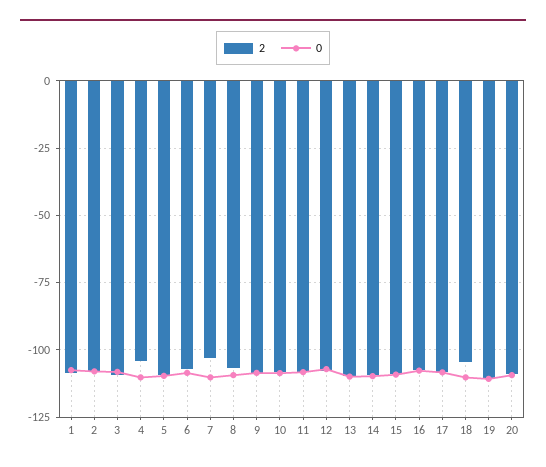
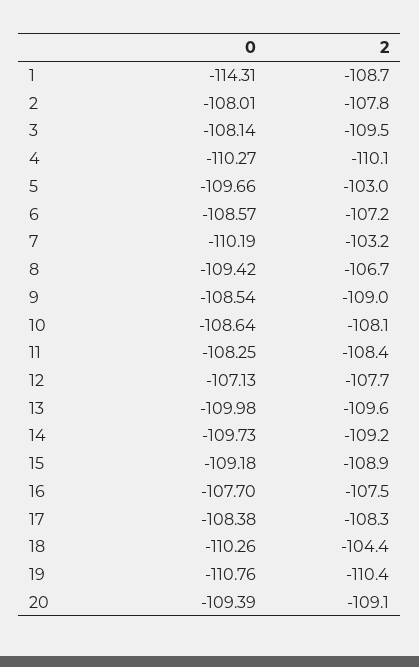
0, 1: -107.5 -> -114.31
2, 4: -105 -> -110.1
2, 5: -110 -> -103

